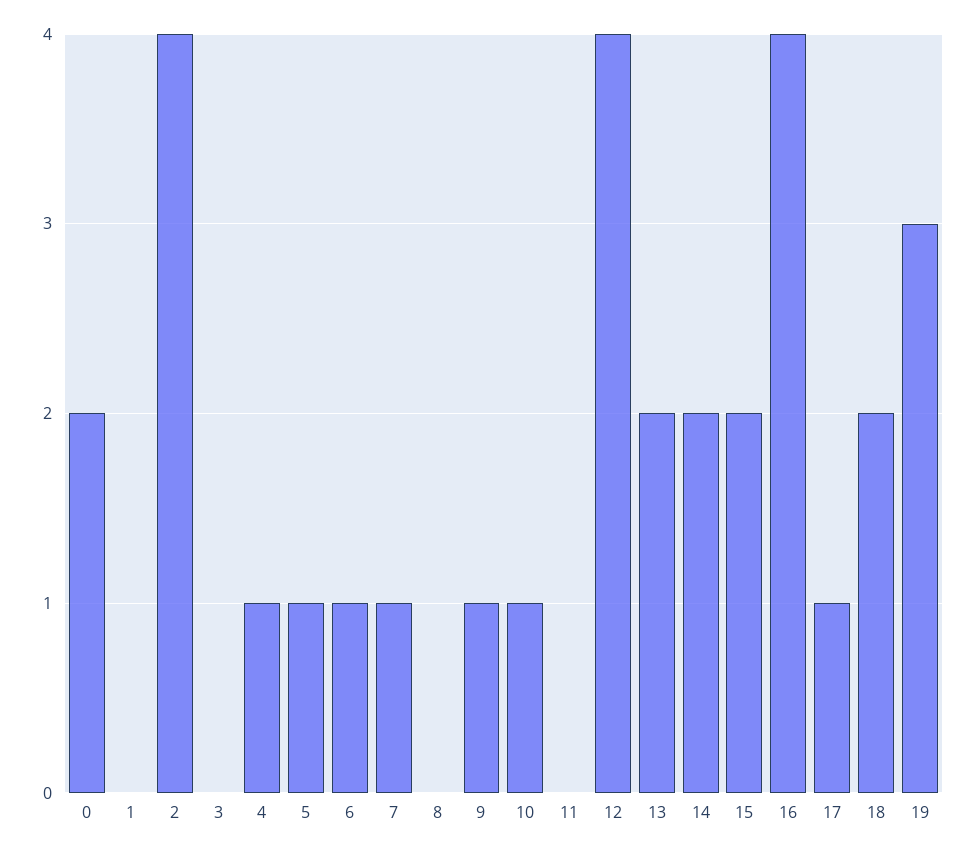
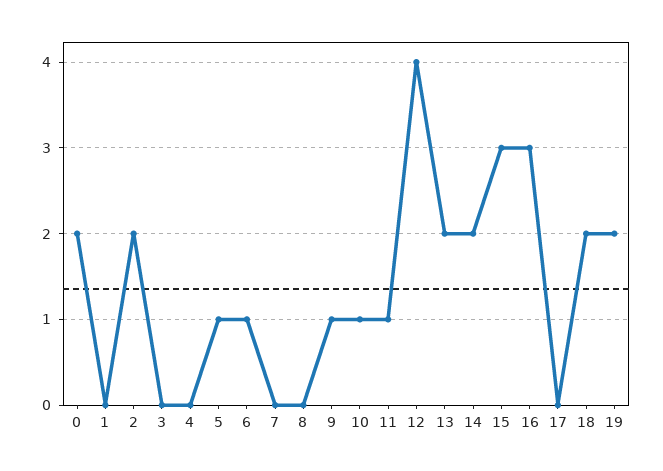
2: 4 -> 2
4: 1 -> 0
7: 1 -> 0
11: 0 -> 1
15: 2 -> 3
16: 4 -> 3
17: 1 -> 0
19: 3 -> 2

